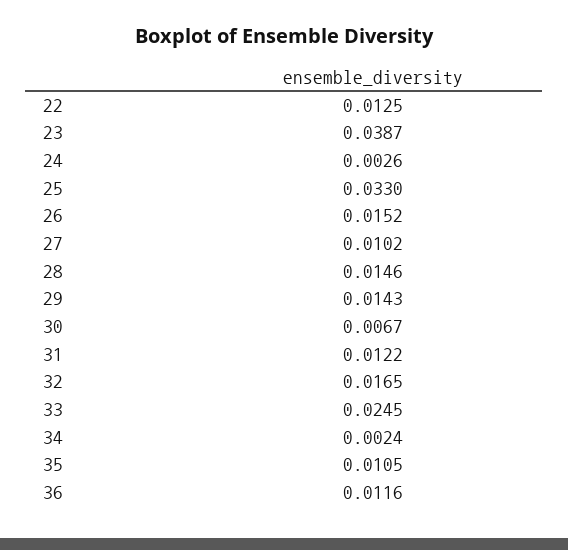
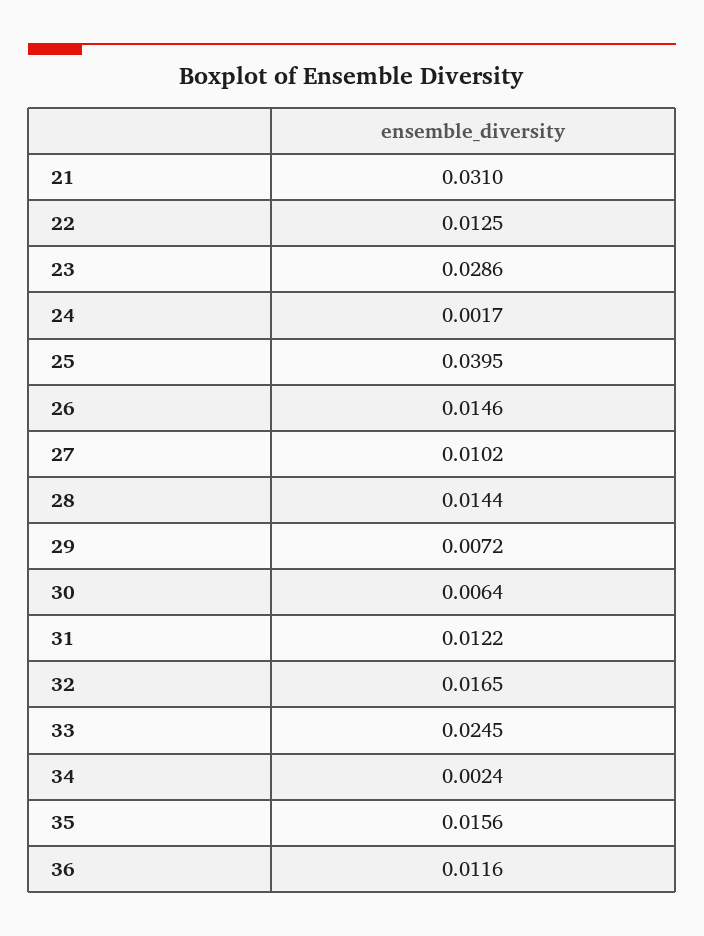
23: 0.0387 -> 0.0286
24: 0.0026 -> 0.0017
25: 0.033 -> 0.0395
26: 0.0152 -> 0.0146
28: 0.0146 -> 0.0144
29: 0.0143 -> 0.0072
30: 0.0067 -> 0.0064
35: 0.0105 -> 0.0156
21: none -> 0.031

